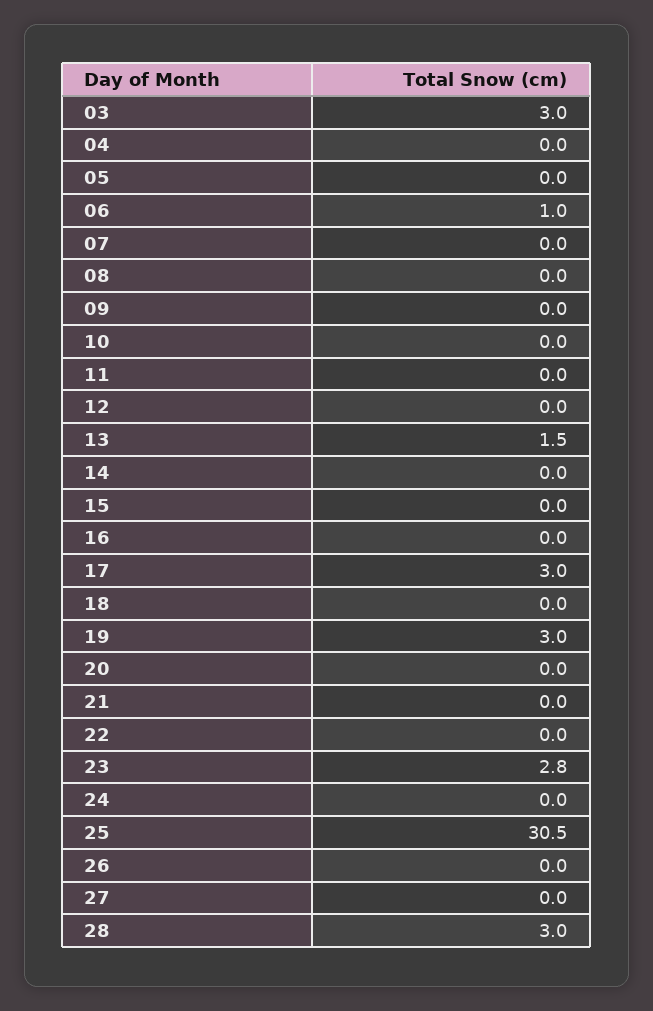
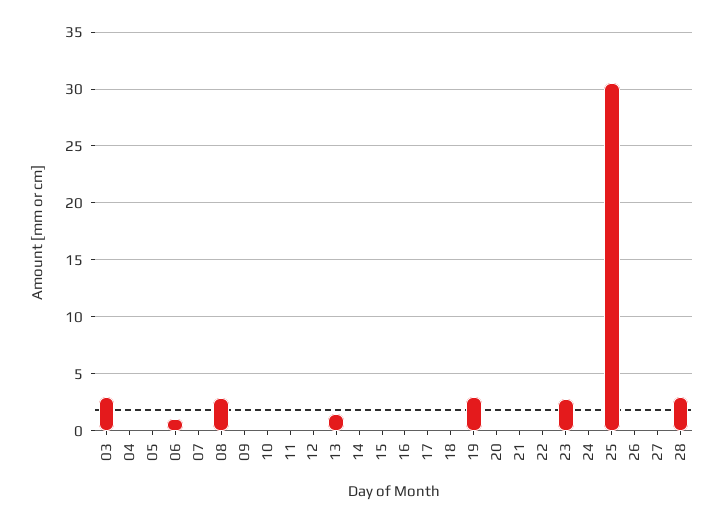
08: 0 -> 3
17: 3 -> 0

